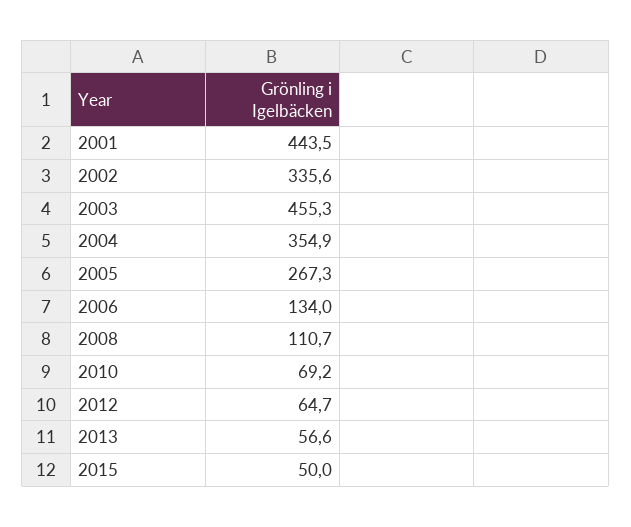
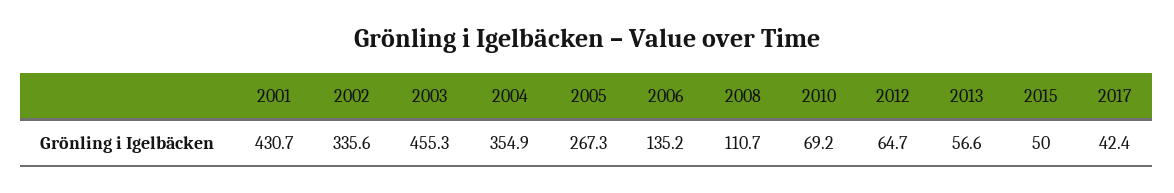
2001: 443.5 -> 430.7
2006: 134 -> 135.2
2017: none -> 42.4

